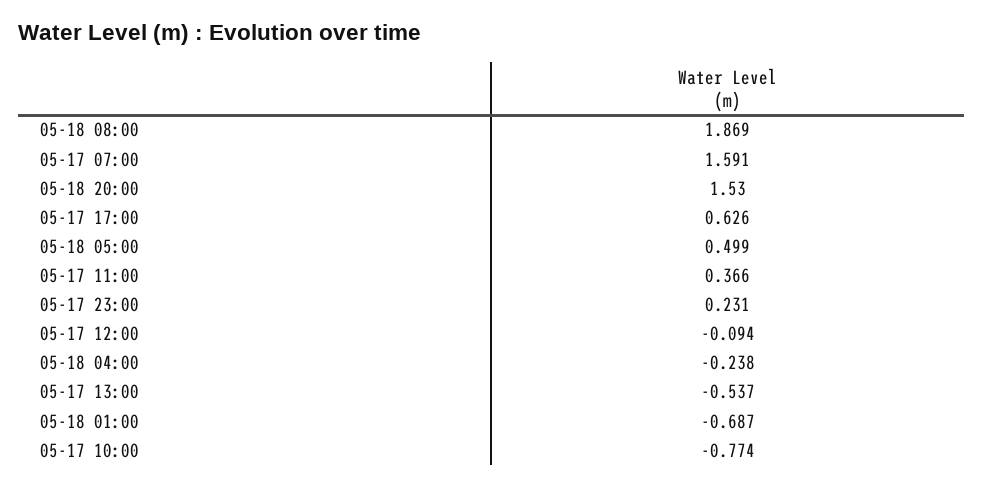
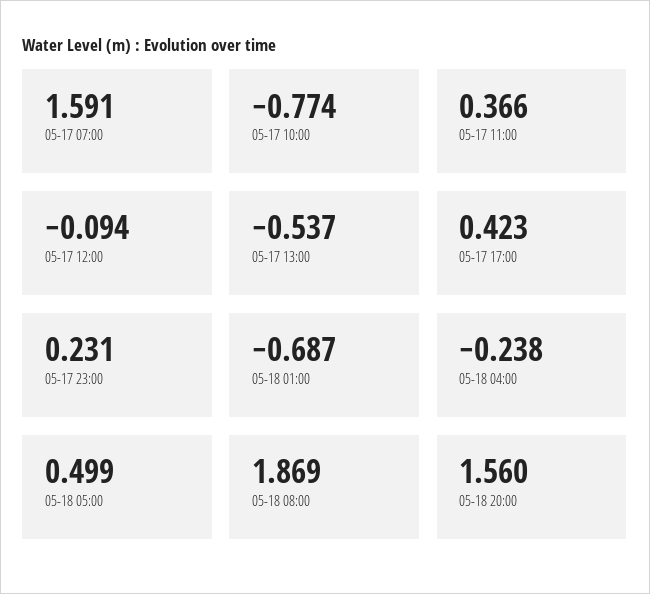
05-18 20:00: 1.53 -> 1.56
05-17 17:00: 0.626 -> 0.423

